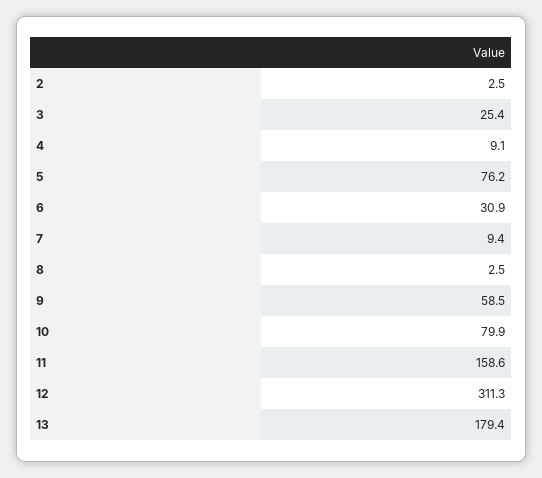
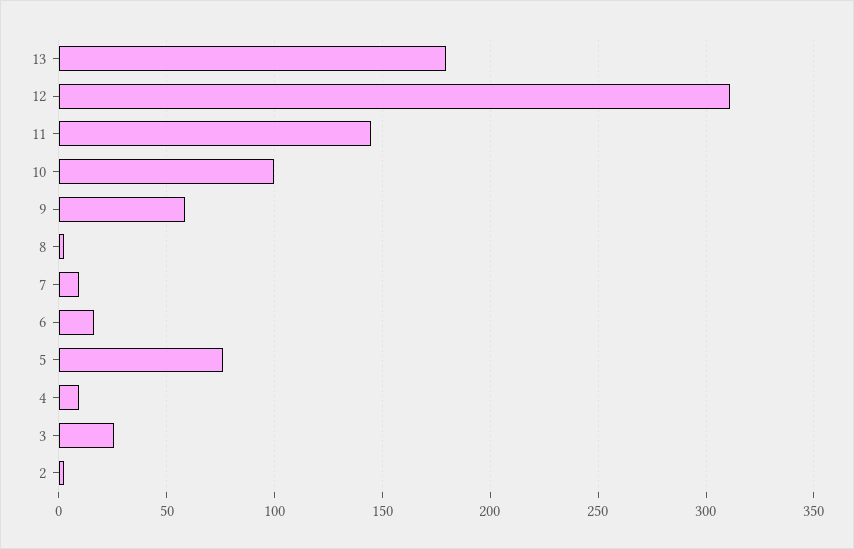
6: 30.9 -> 15
10: 79.9 -> 100
11: 158.6 -> 145

